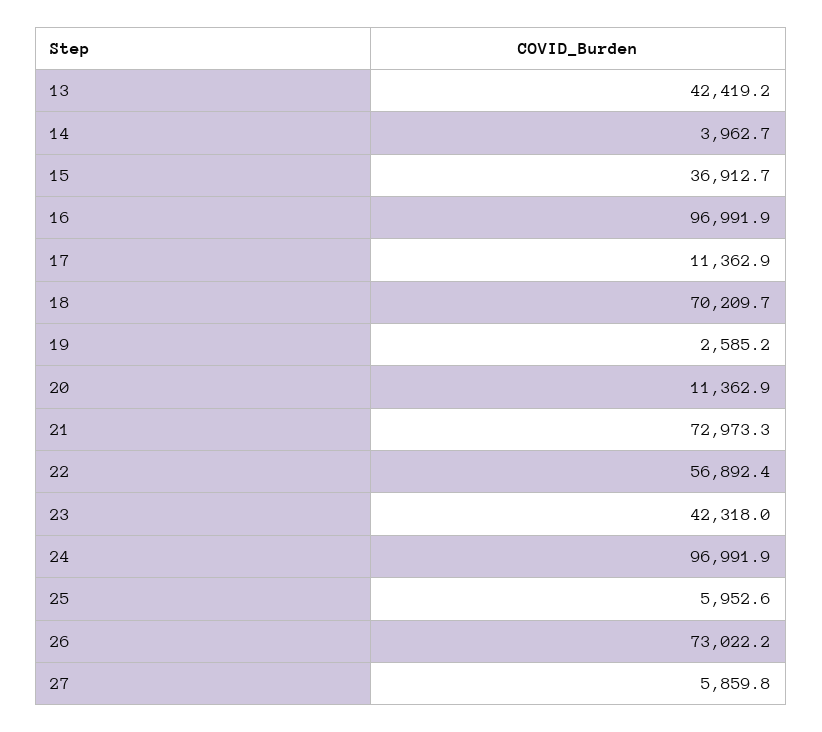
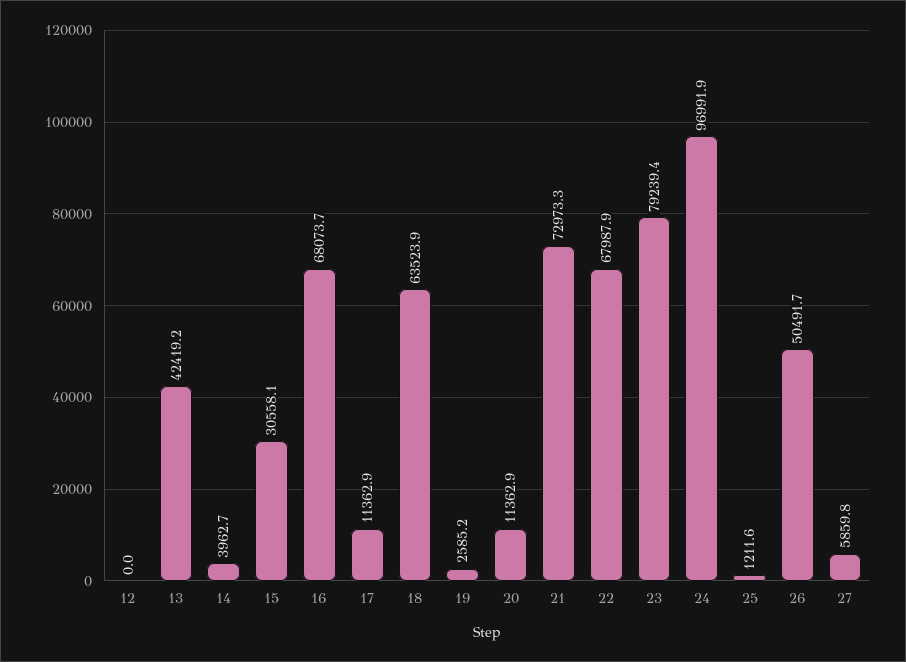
15: 36912.7 -> 30558.1
16: 96991.9 -> 68073.7
18: 70209.7 -> 63523.9
22: 56892.4 -> 67987.9
23: 42318 -> 79239.4
25: 5952.6 -> 1211.6
26: 73022.2 -> 50491.7
12: none -> 0

